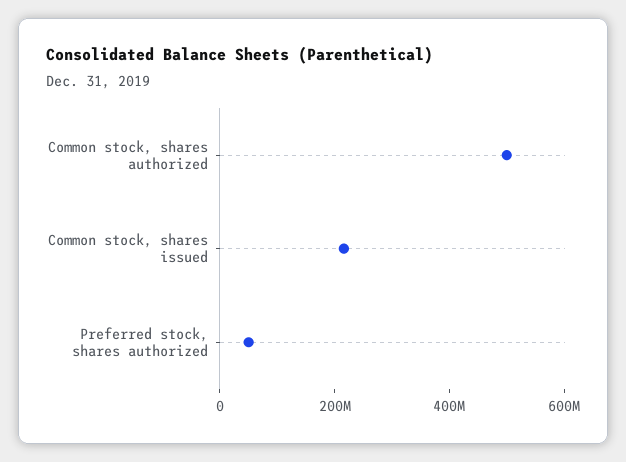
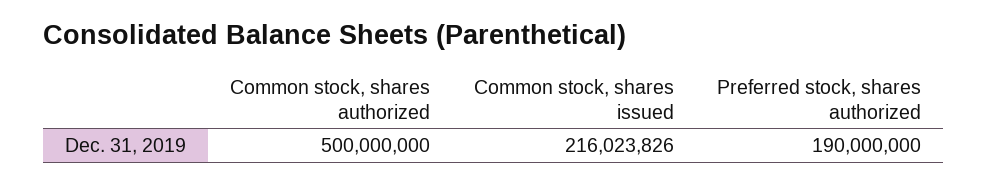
Preferred stock, shares authorized: 50000000 -> 190000000

